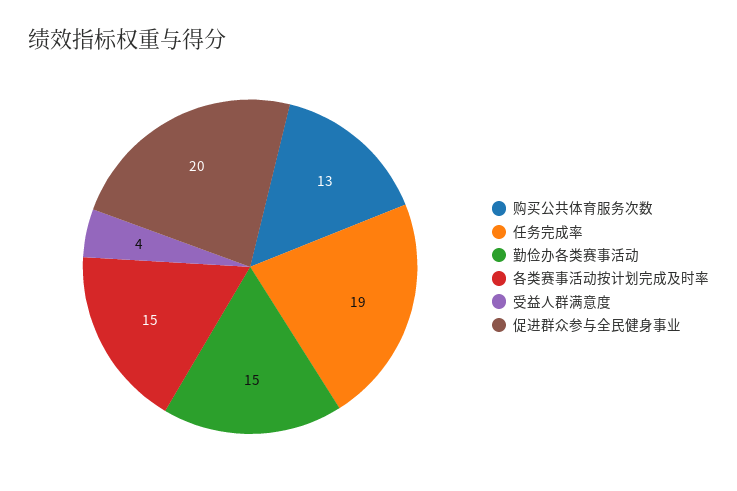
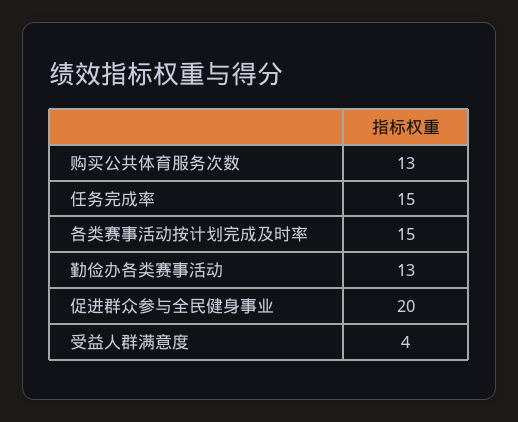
任务完成率: 19 -> 15
勤俭办各类赛事活动: 15 -> 13

